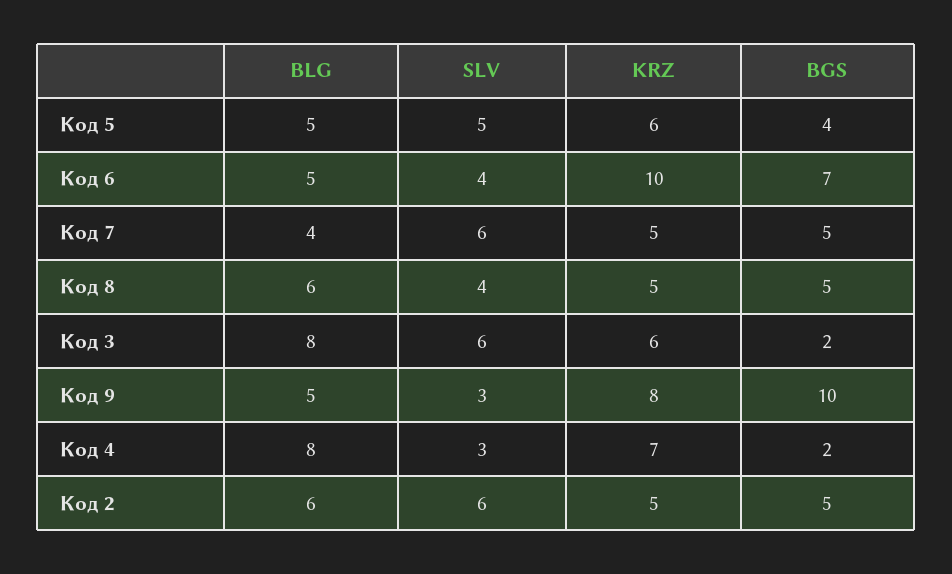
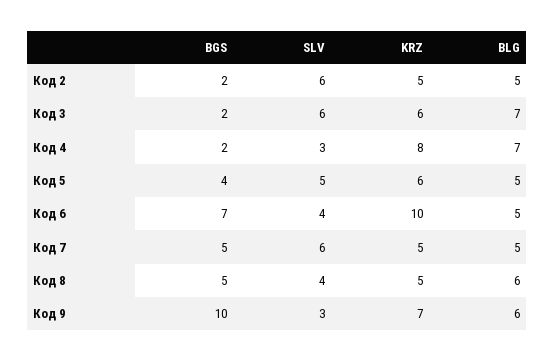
BLG, Код 7: 4 -> 5
BLG, Код 3: 8 -> 7
BLG, Код 9: 5 -> 6
KRZ, Код 9: 8 -> 7
BLG, Код 4: 8 -> 7
KRZ, Код 4: 7 -> 8
BLG, Код 2: 6 -> 5
BGS, Код 2: 5 -> 2

